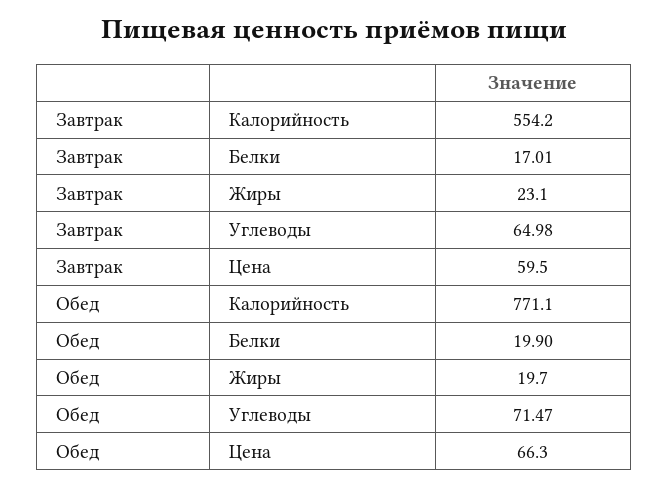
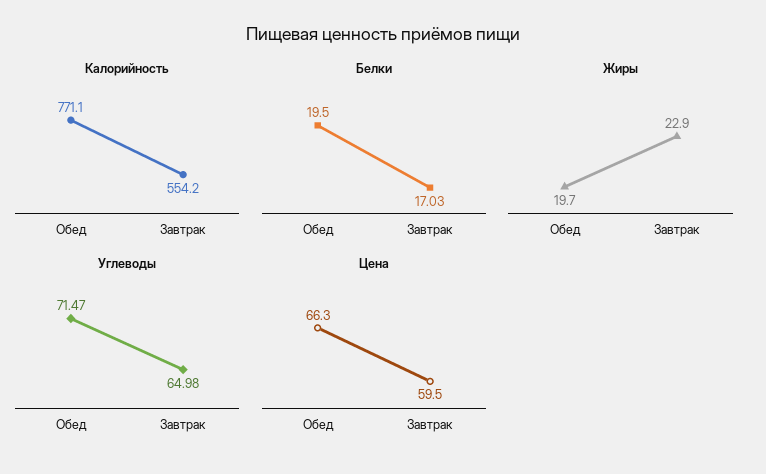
Белки, Завтрак: 17.01 -> 17.03
Жиры, Завтрак: 23.1 -> 22.9
Белки, Обед: 19.9 -> 19.5

